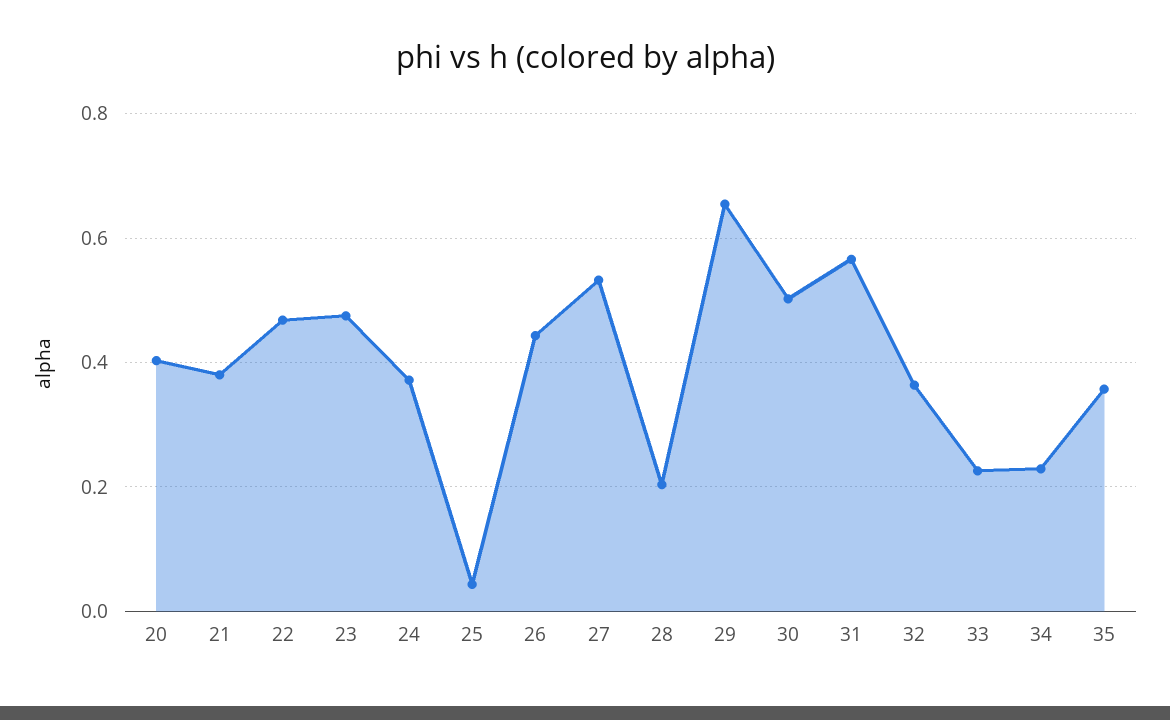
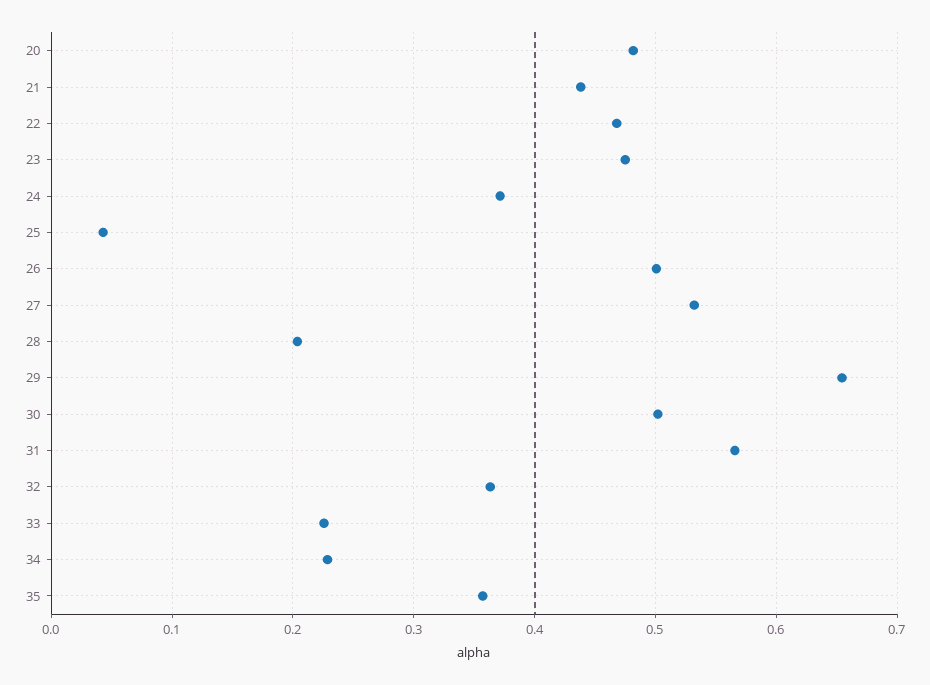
20: 0.4 -> 0.48
21: 0.38 -> 0.44
26: 0.44 -> 0.5

